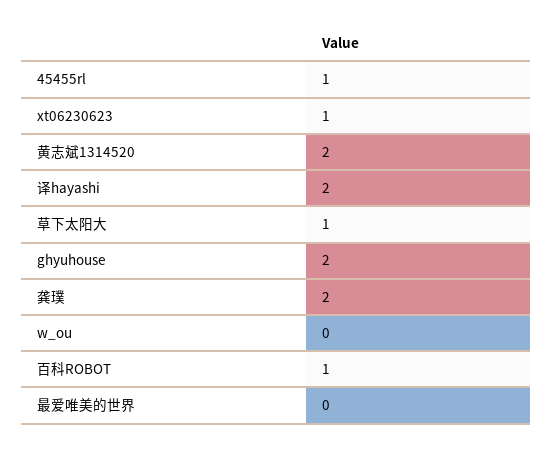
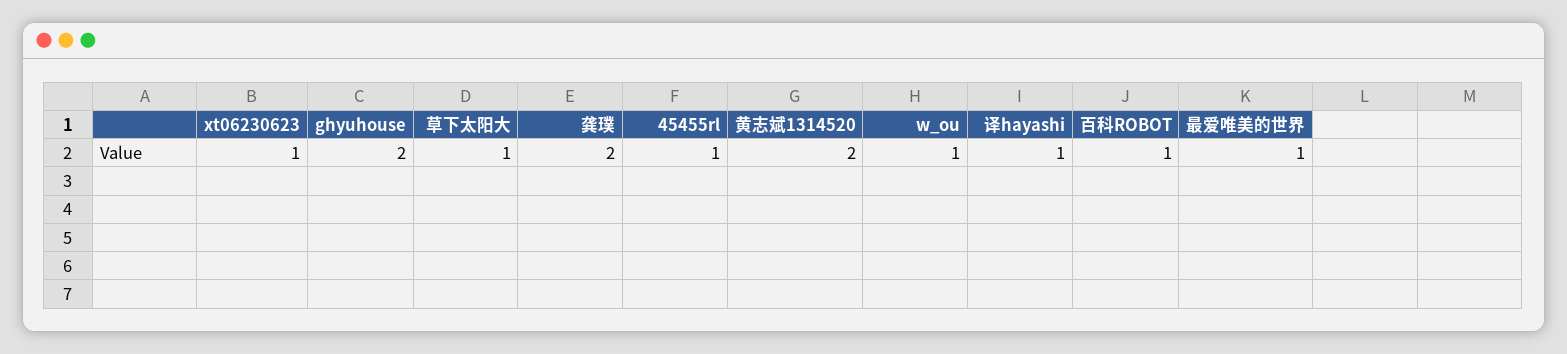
译hayashi: 2 -> 1
w_ou: 0 -> 1
最爱唯美的世界: 0 -> 1

